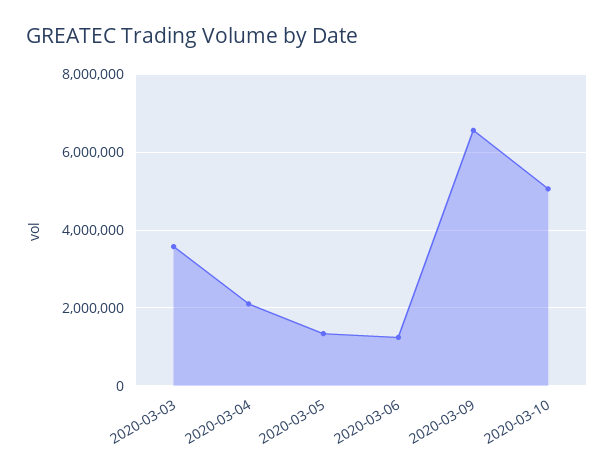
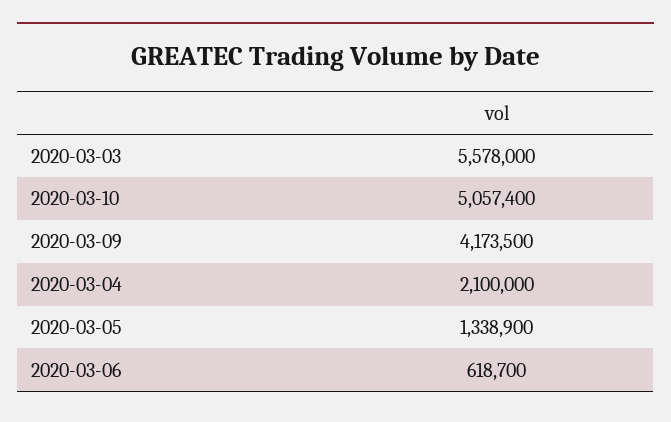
2020-03-03: 3600000 -> 5578000
2020-03-06: 1200000 -> 618700
2020-03-09: 6600000 -> 4173500

